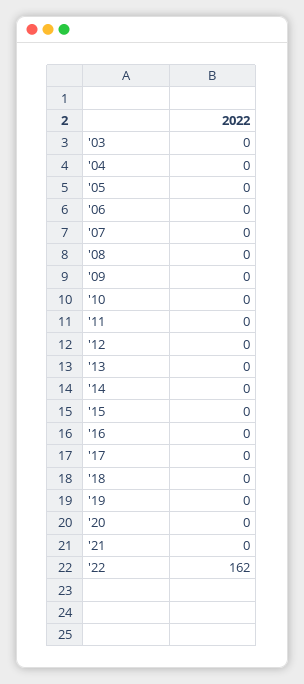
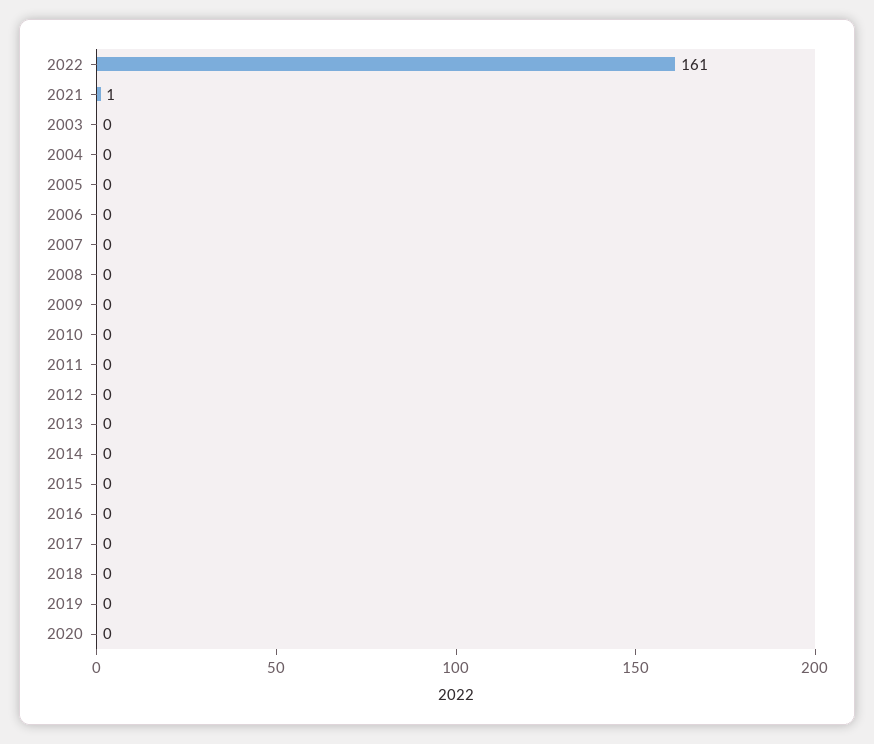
'21: 0 -> 1
'22: 162 -> 161

